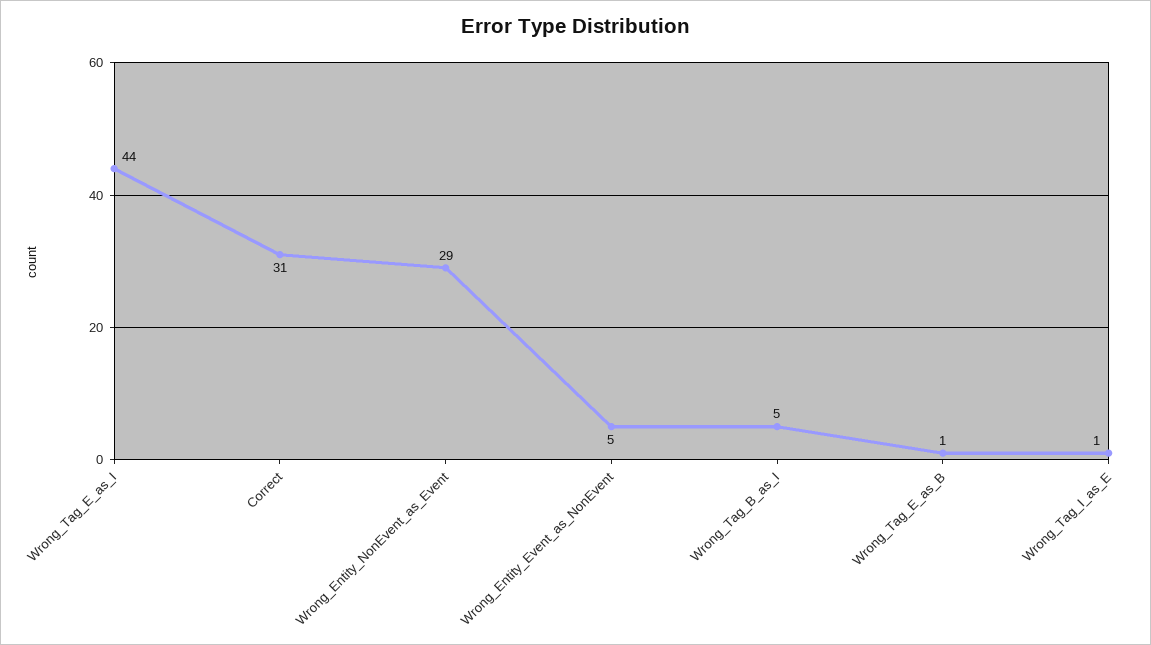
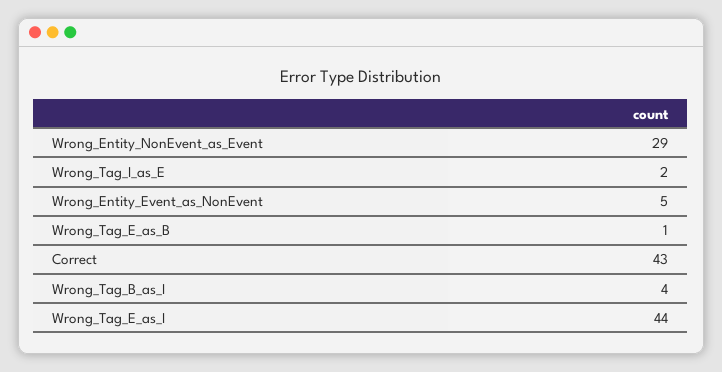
Correct: 31 -> 43
Wrong_Tag_B_as_I: 5 -> 4
Wrong_Tag_I_as_E: 1 -> 2

